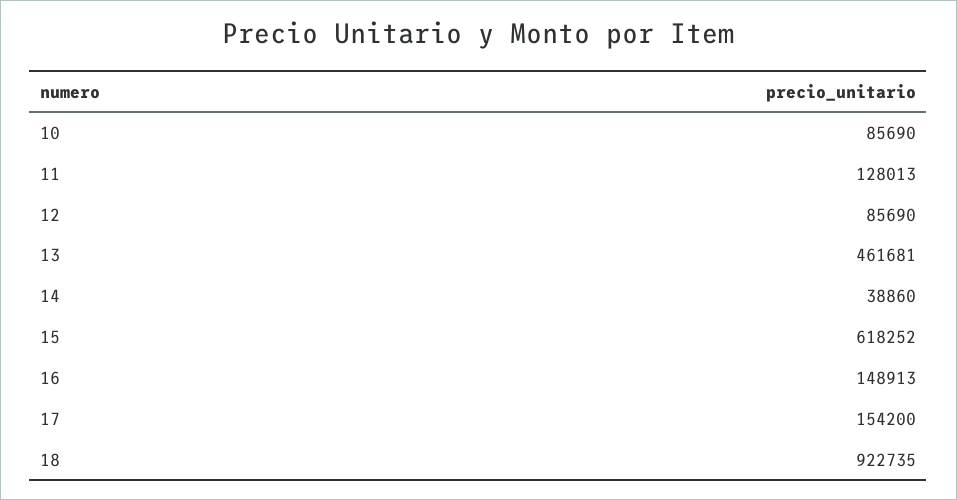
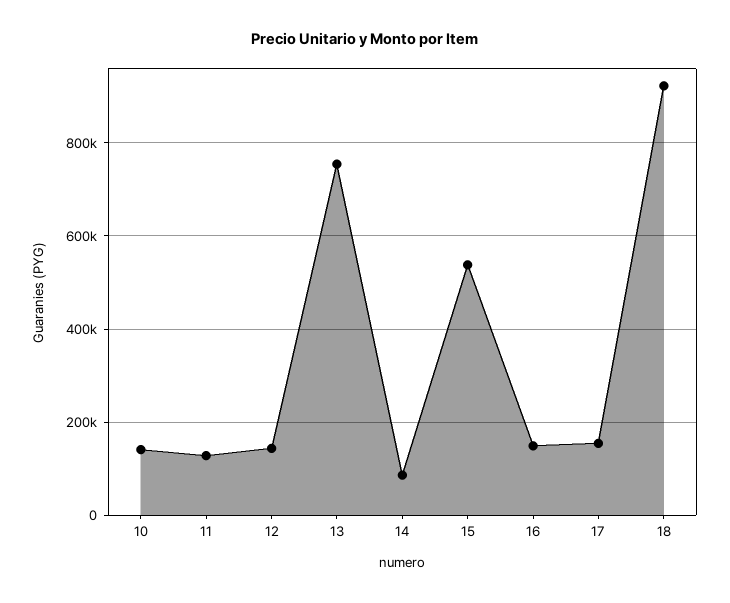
10: 85690 -> 140000
12: 85690 -> 140000
13: 461681 -> 760000
14: 38860 -> 80000
15: 618252 -> 540000

